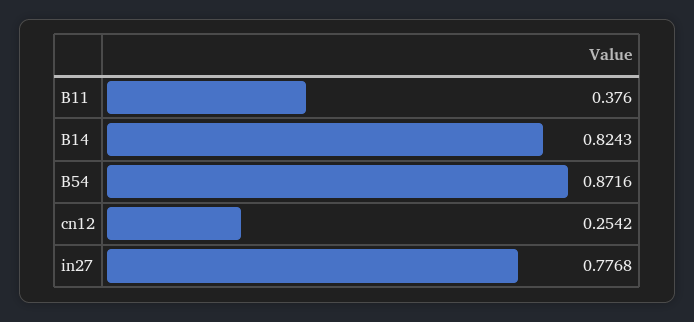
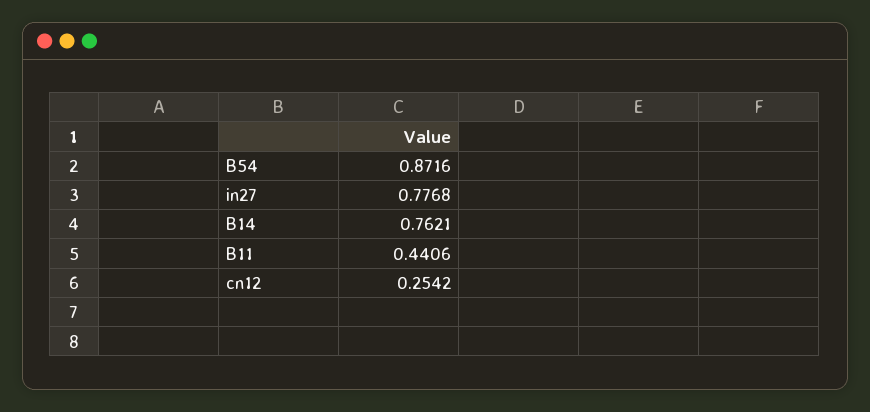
B11: 0.376 -> 0.4406
B14: 0.8243 -> 0.7621

